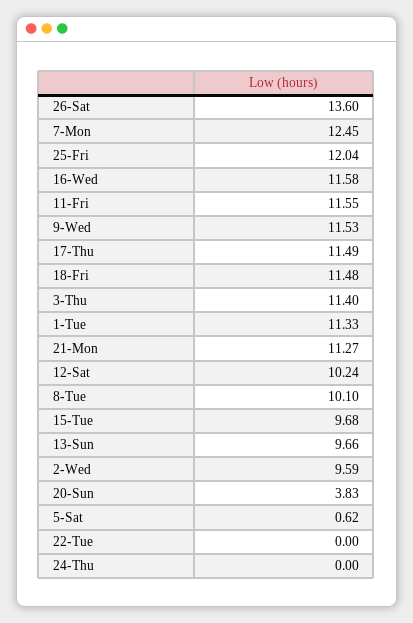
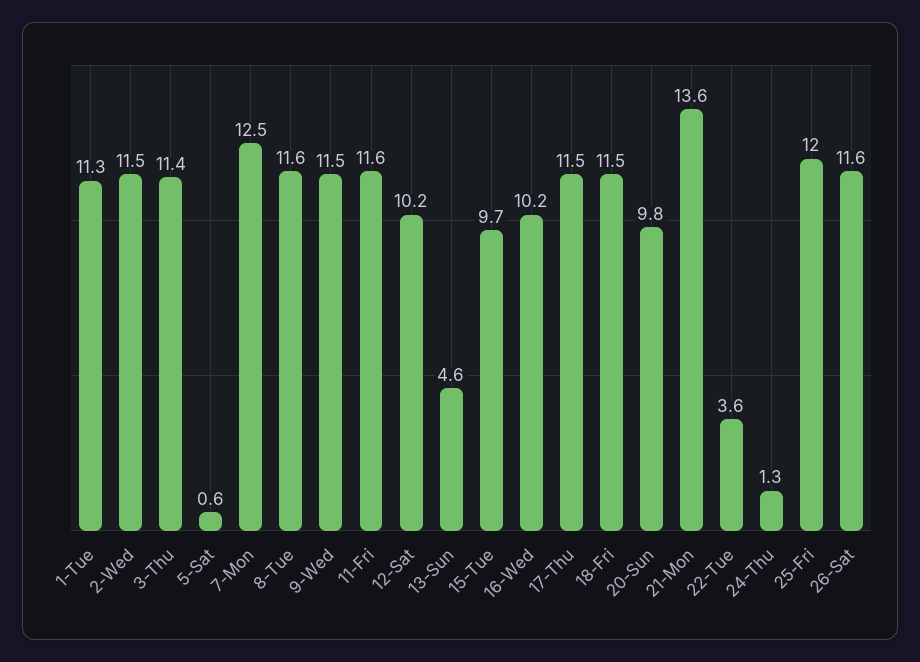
26-Sat: 13.6 -> 11.6
16-Wed: 11.58 -> 10.2
21-Mon: 11.27 -> 13.6
8-Tue: 10.1 -> 11.6
13-Sun: 9.66 -> 4.6
2-Wed: 9.59 -> 11.5
20-Sun: 3.83 -> 9.8
22-Tue: 0 -> 3.6
24-Thu: 0 -> 1.3

